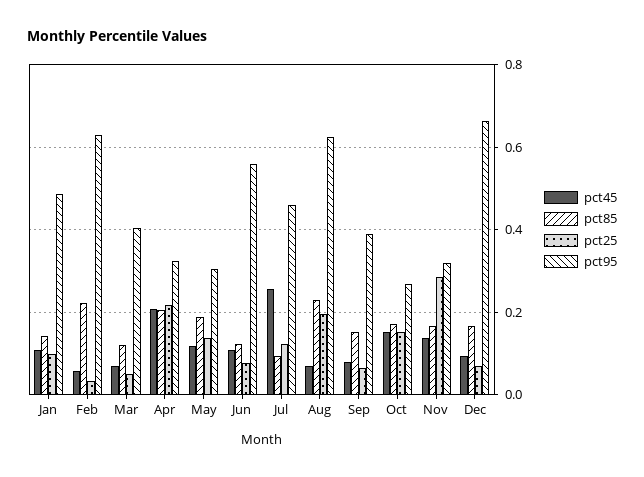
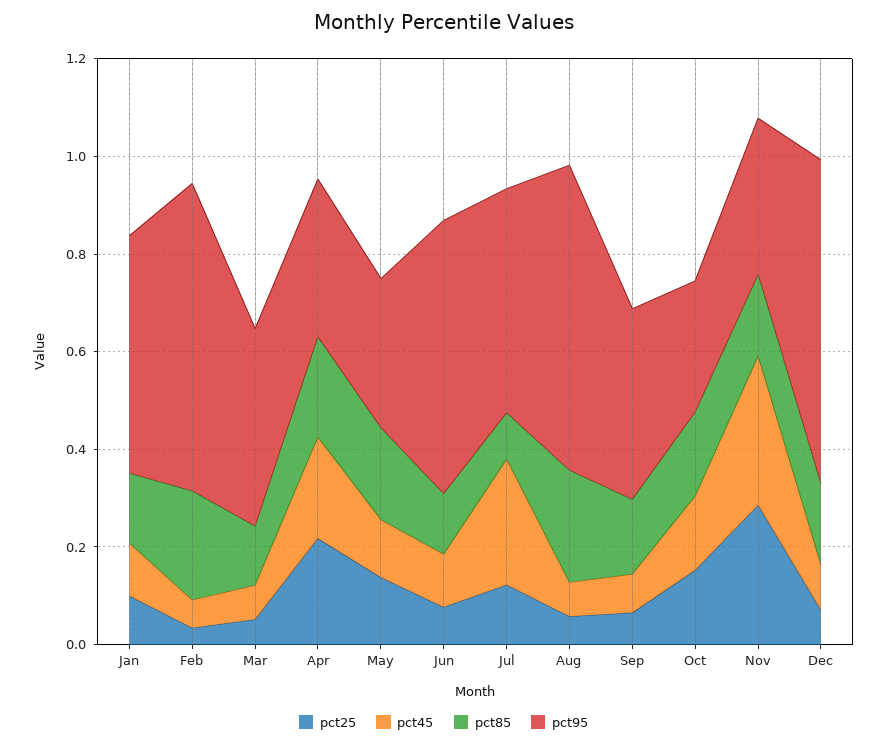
pct25, Aug: 0.2 -> 0.05
pct45, Nov: 0.14 -> 0.3

